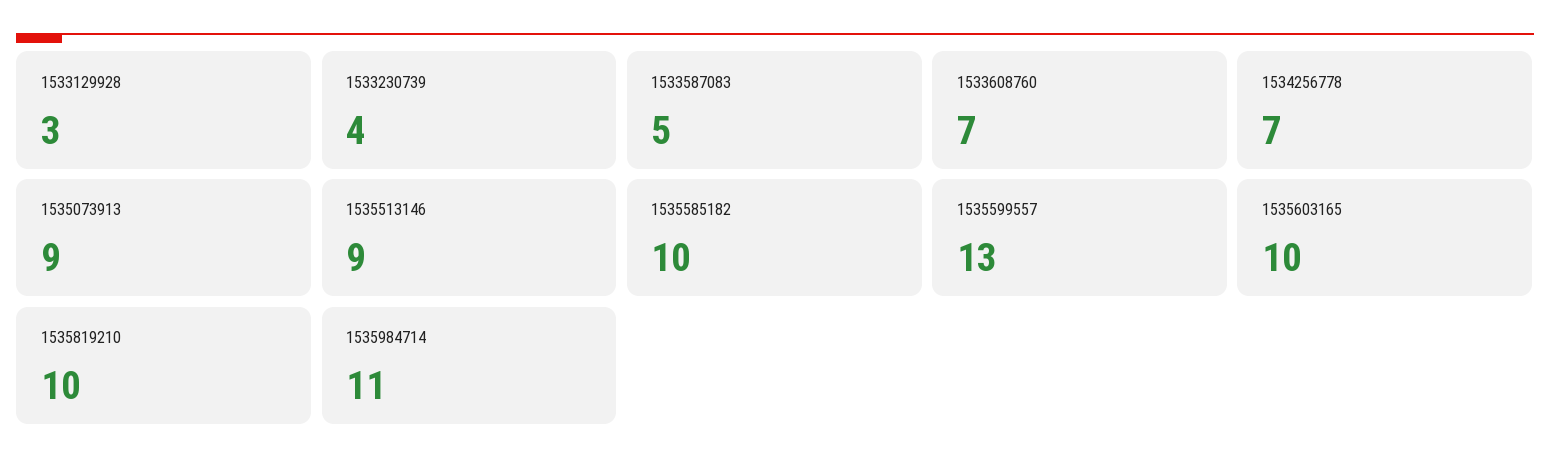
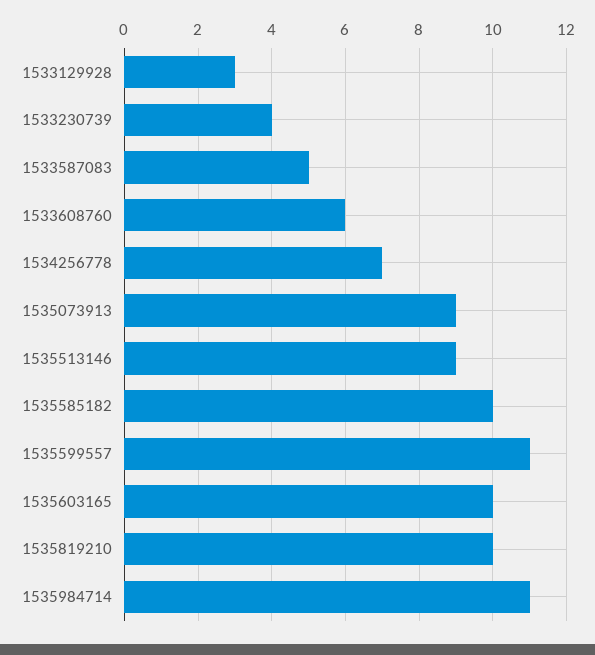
1533608760: 7 -> 6
1535599557: 13 -> 11

